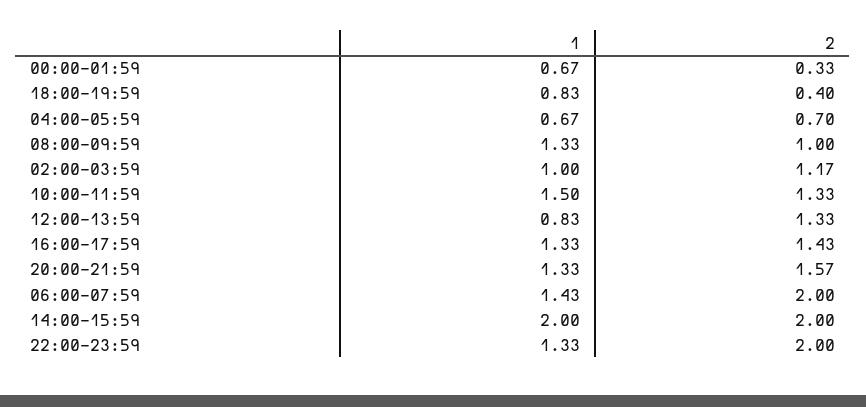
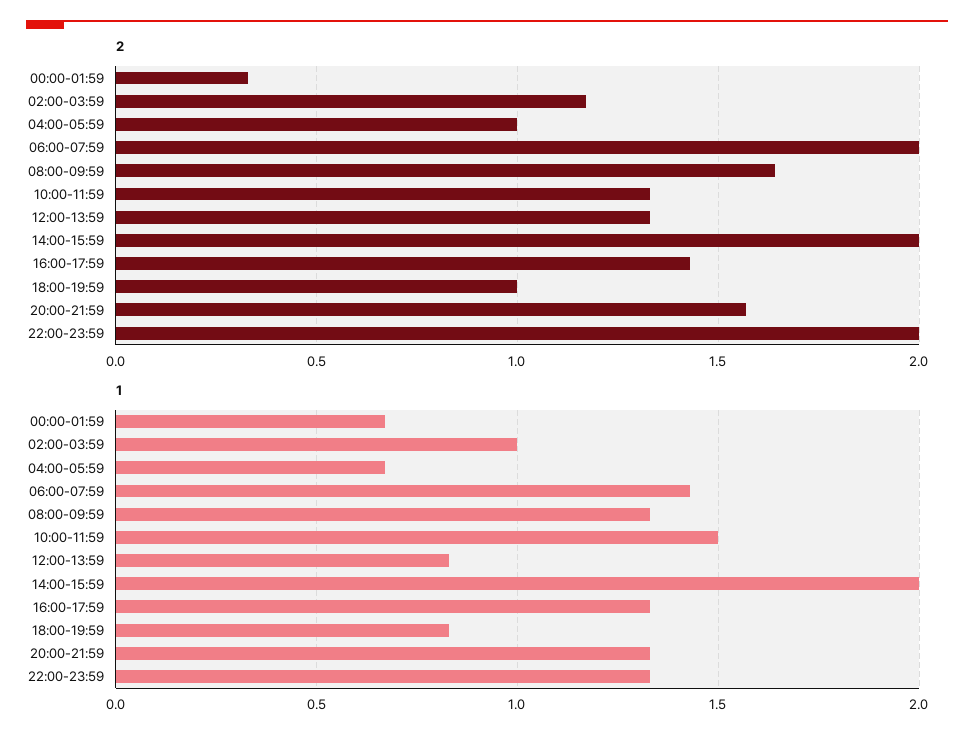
2, 18:00-19:59: 0.4 -> 1
2, 04:00-05:59: 0.7 -> 1
2, 08:00-09:59: 1 -> 1.65

